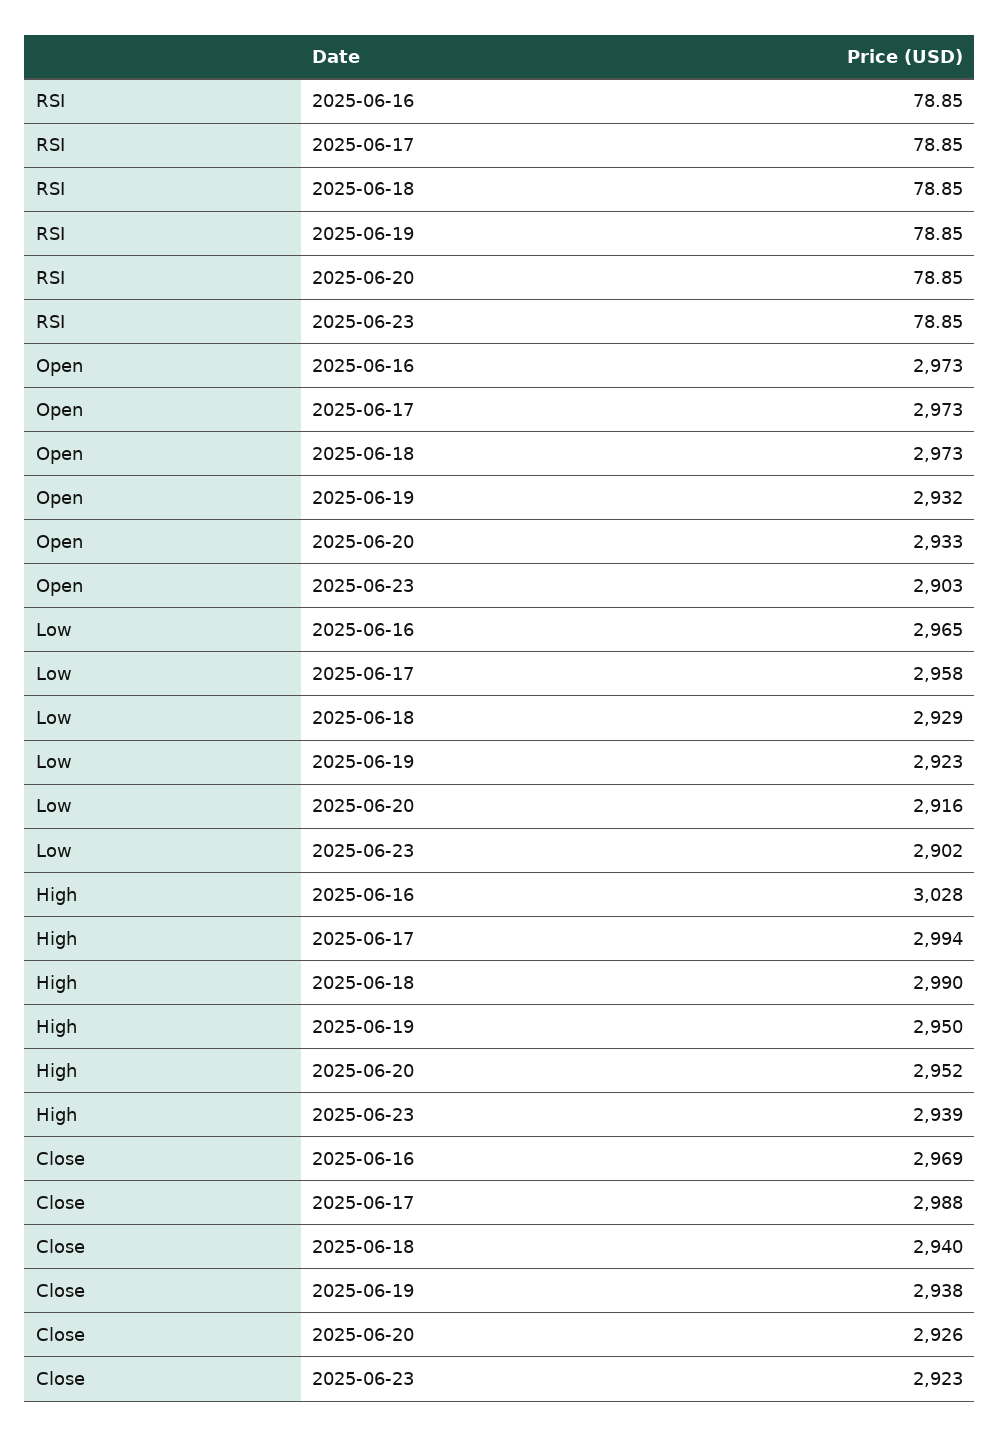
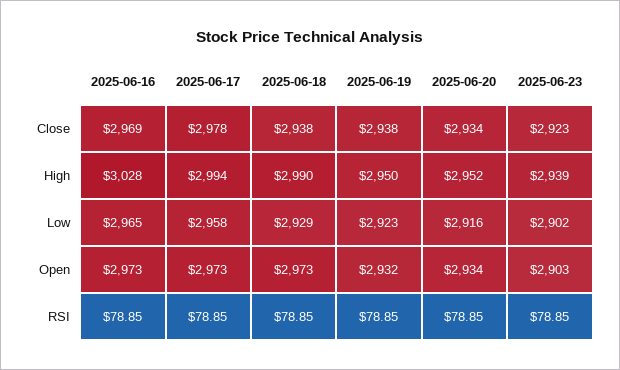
Open, 2025-06-20: 2933 -> 2934
Close, 2025-06-17: 2988 -> 2978
Close, 2025-06-18: 2940 -> 2938
Close, 2025-06-20: 2926 -> 2934

